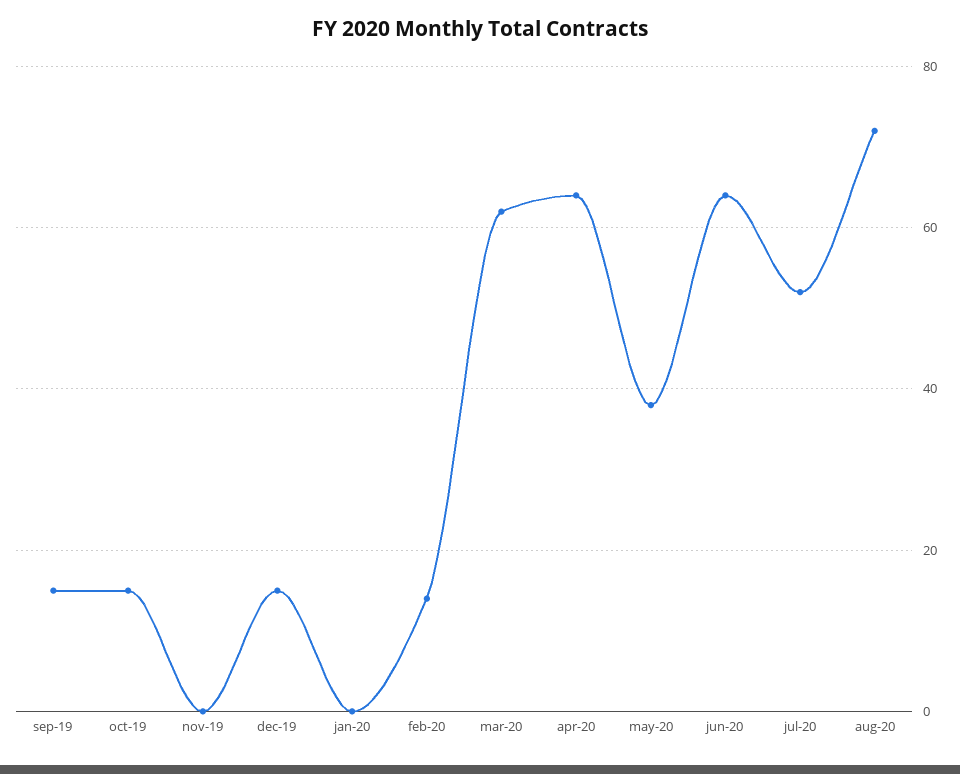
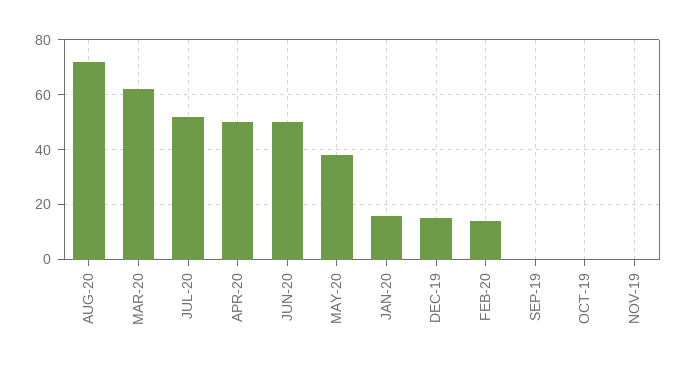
sep-19: 15 -> 0
oct-19: 15 -> 0
jan-20: 0 -> 15
apr-20: 65 -> 50
jun-20: 65 -> 50

